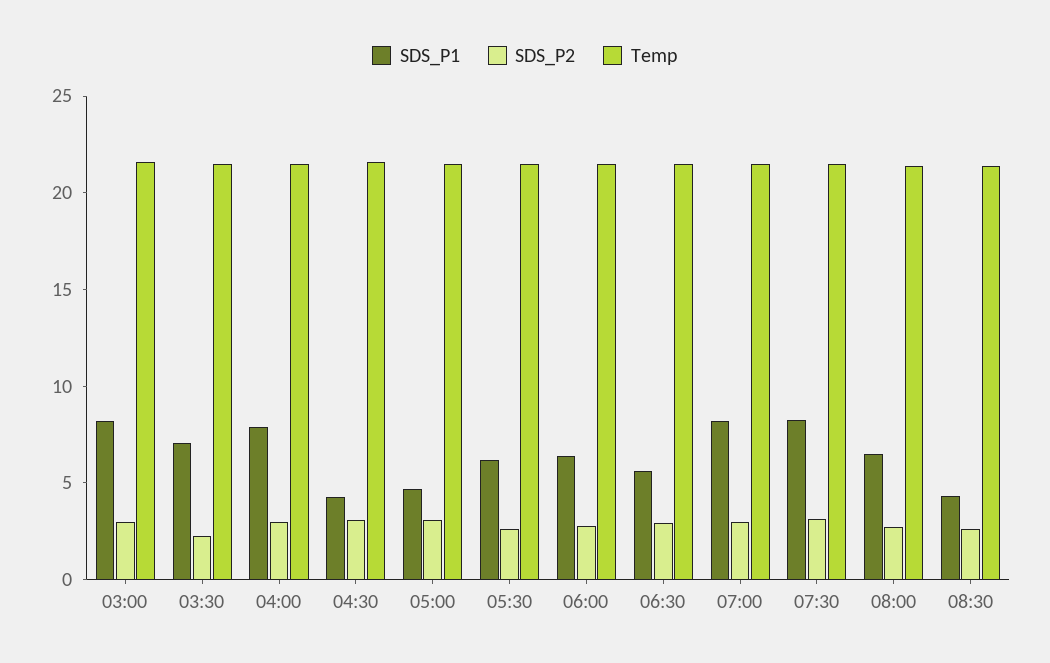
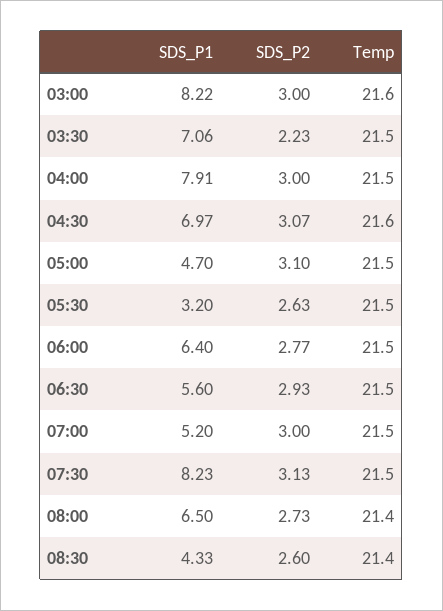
SDS_P1, 04:30: 4 -> 6.97
SDS_P1, 05:30: 6 -> 3.2
SDS_P1, 07:00: 8 -> 5.2

